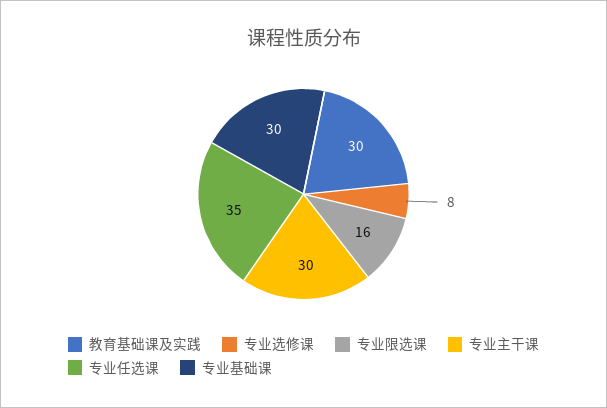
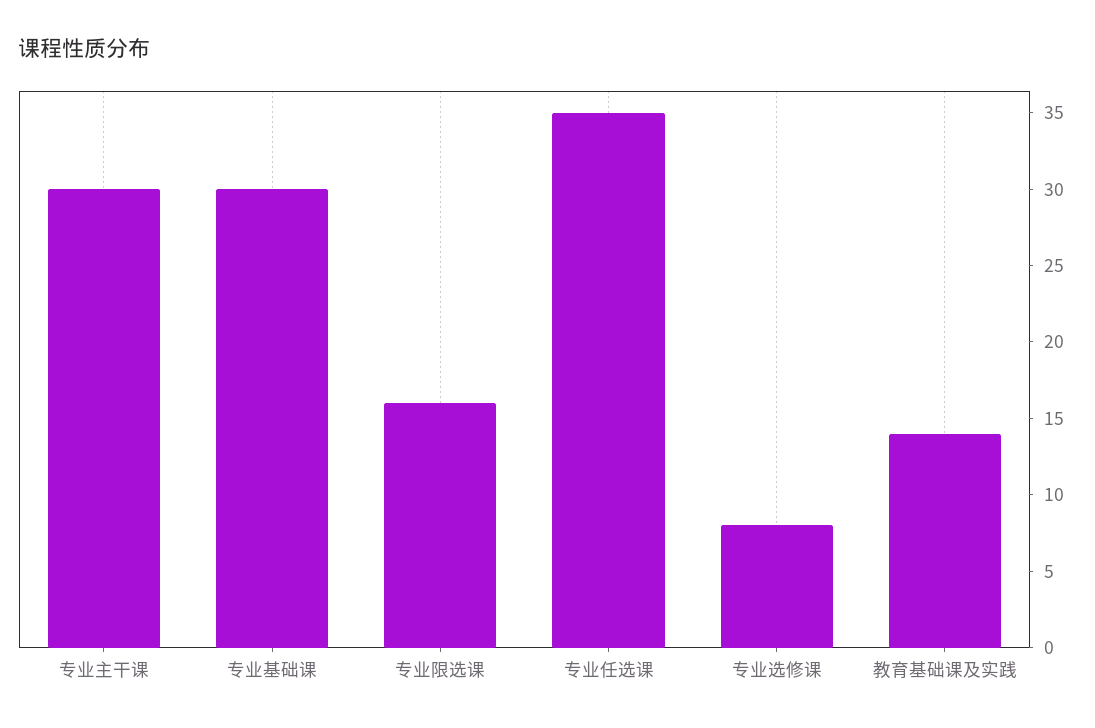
教育基础课及实践: 30 -> 14

